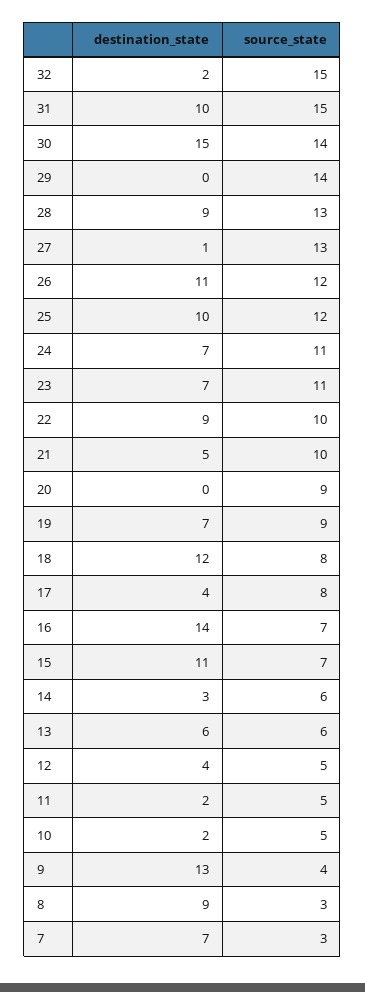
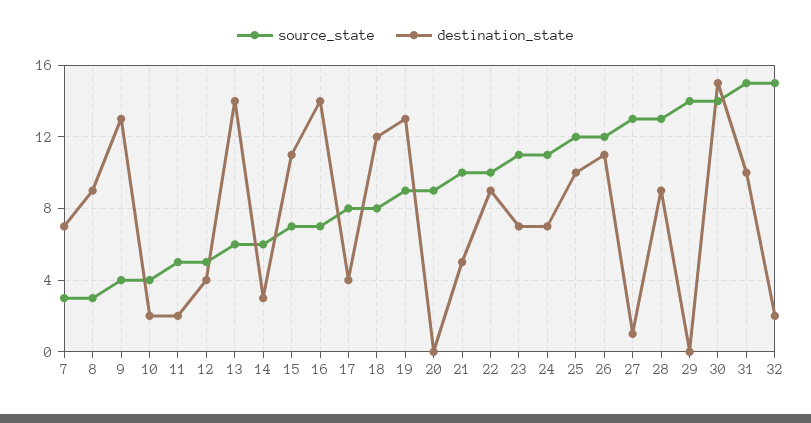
destination_state, 19: 7 -> 13
destination_state, 13: 6 -> 14
source_state, 10: 5 -> 4

